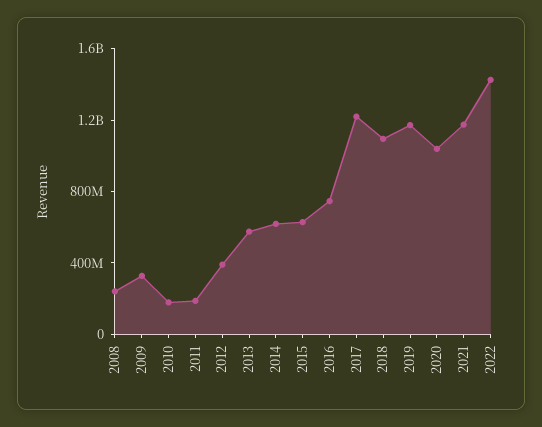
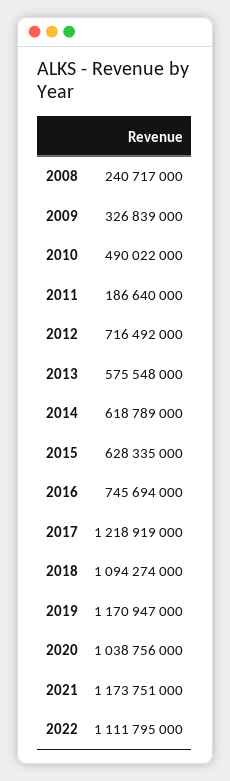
2010: 200000000 -> 490022000
2012: 400000000 -> 716492000
2022: 1400000000 -> 1111795000

